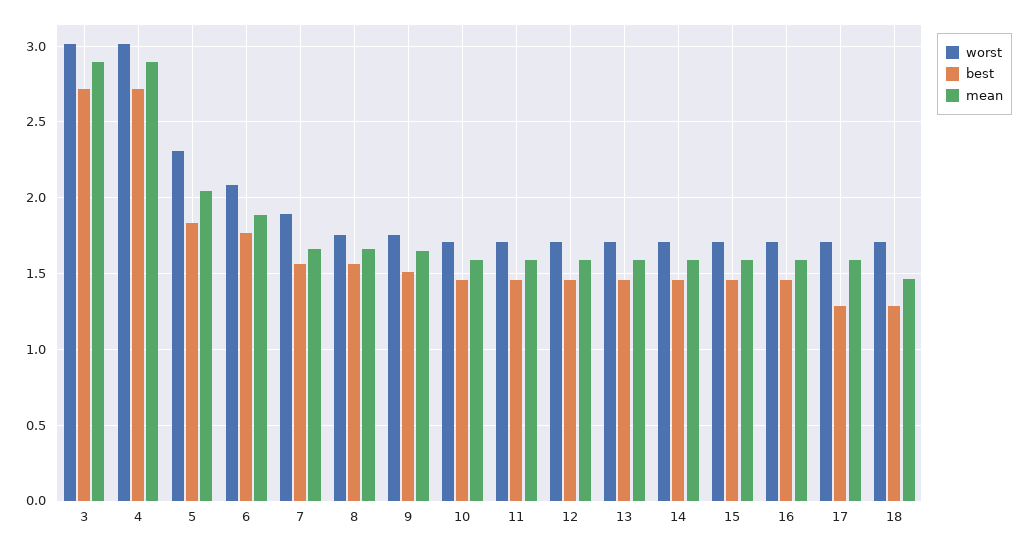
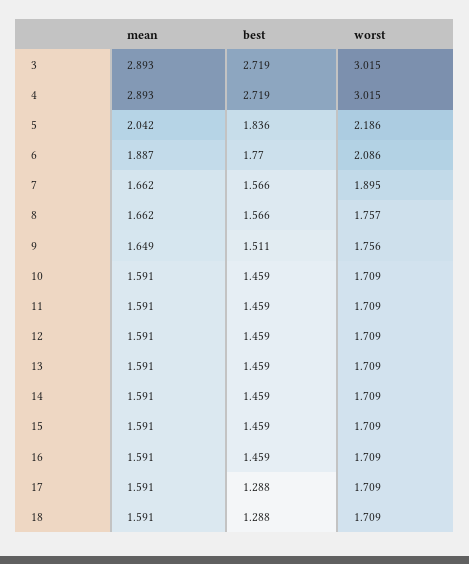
worst, 5: 2.3 -> 2.186
mean, 18: 1.45 -> 1.591

